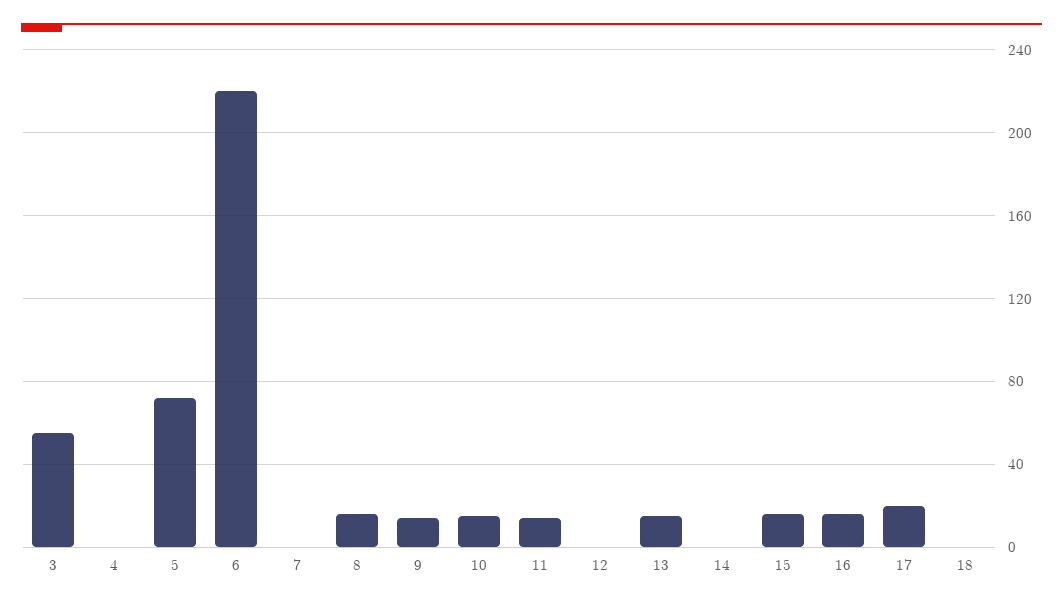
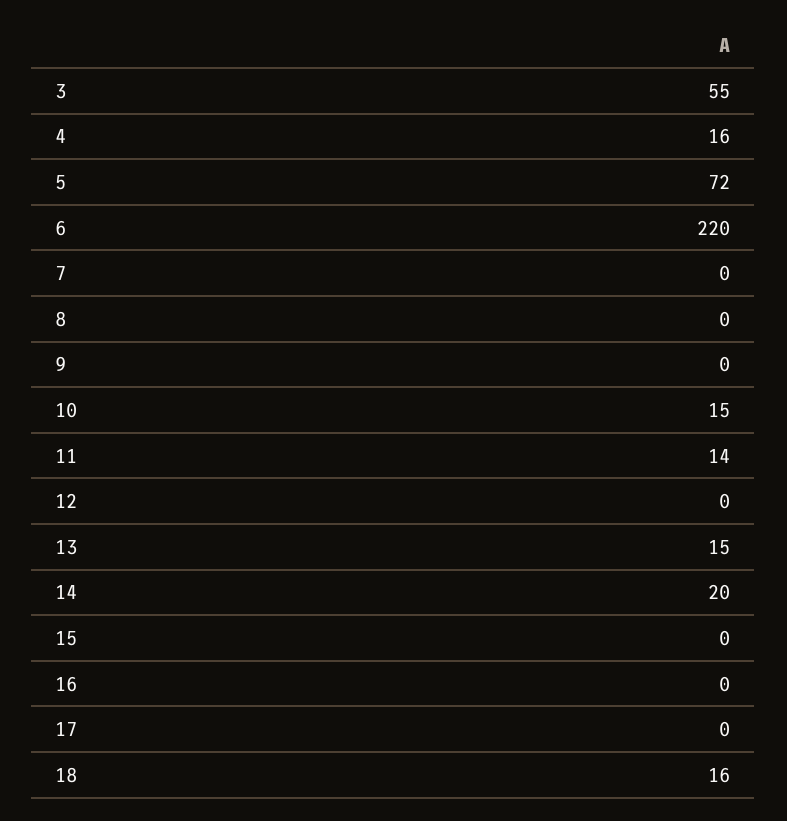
4: 0 -> 16
8: 15 -> 0
9: 15 -> 0
14: 0 -> 20
15: 15 -> 0
16: 15 -> 0
17: 20 -> 0
18: 0 -> 16

